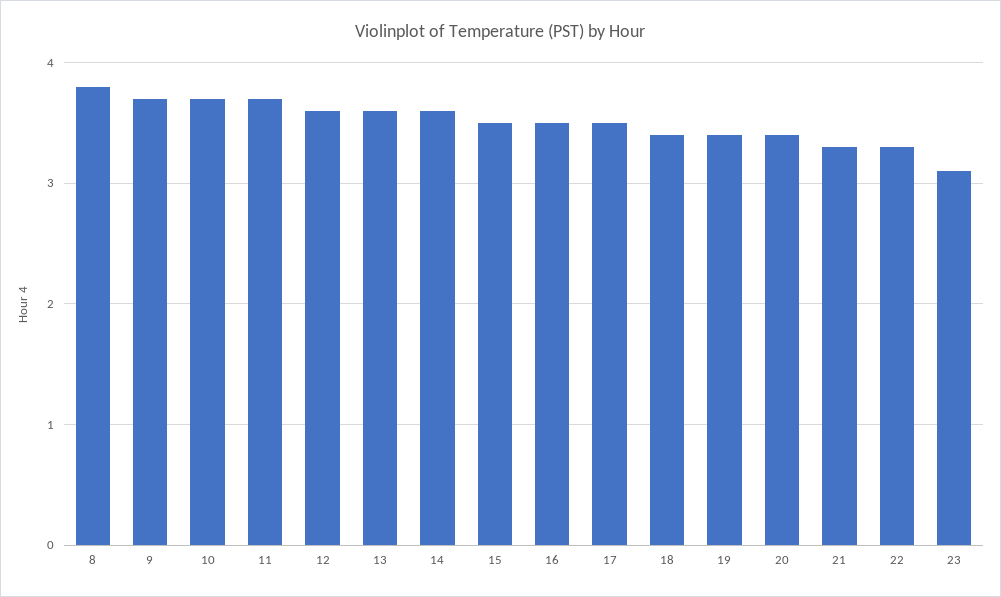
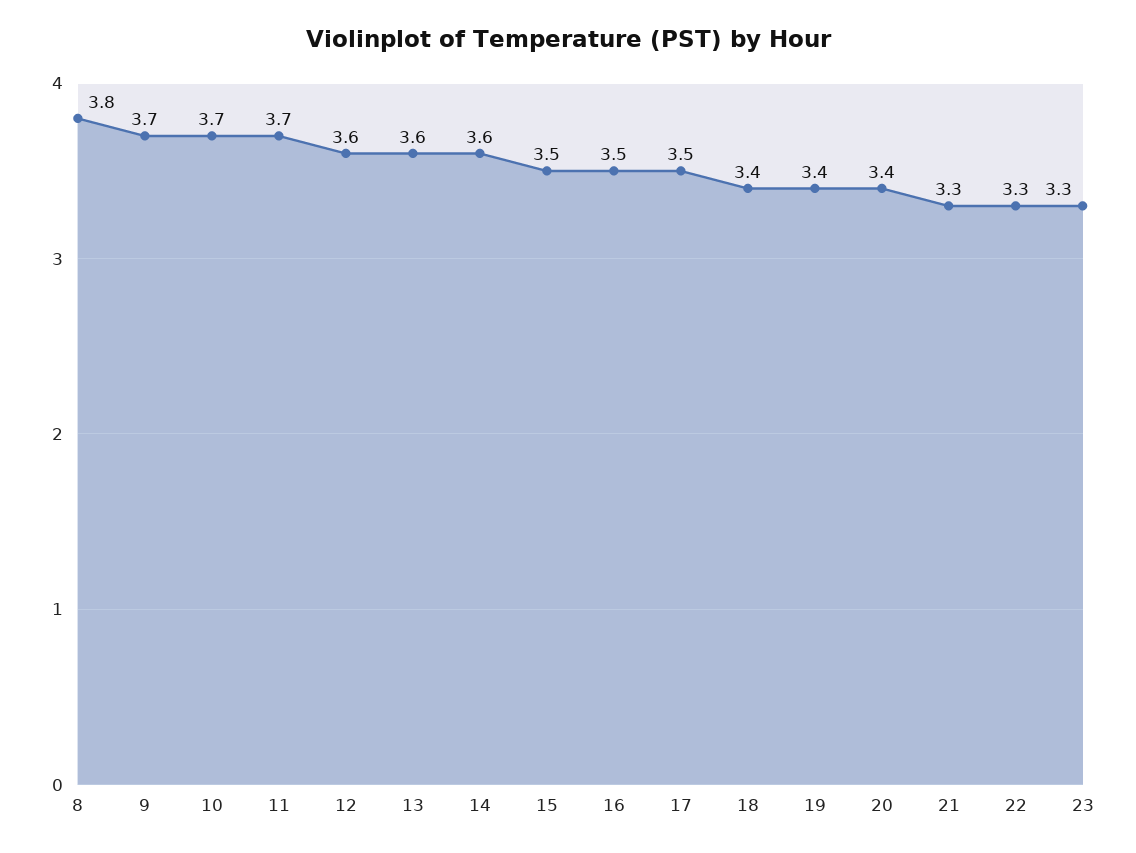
23: 3.1 -> 3.3

